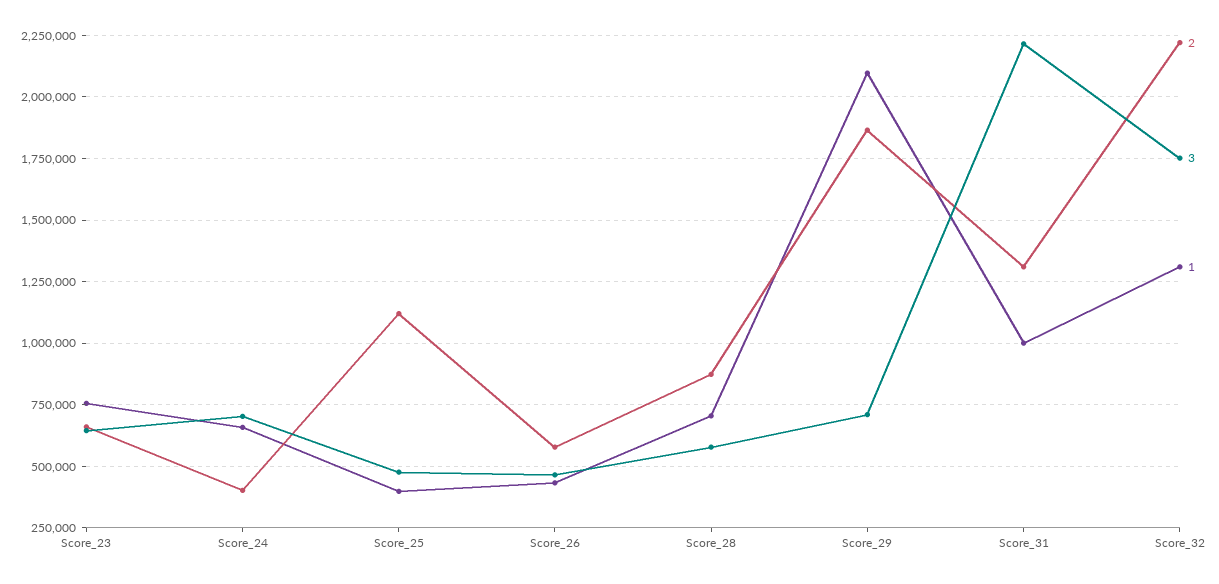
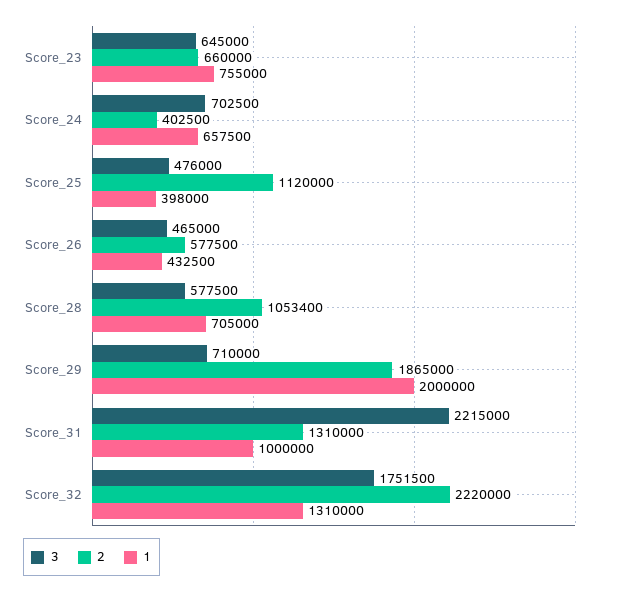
2, Score_28: 875000 -> 1053400
1, Score_29: 2100000 -> 2000000

